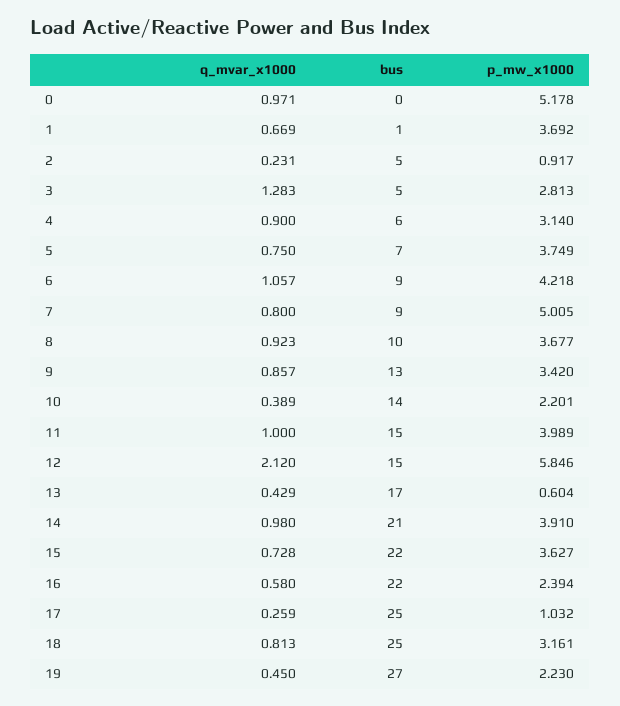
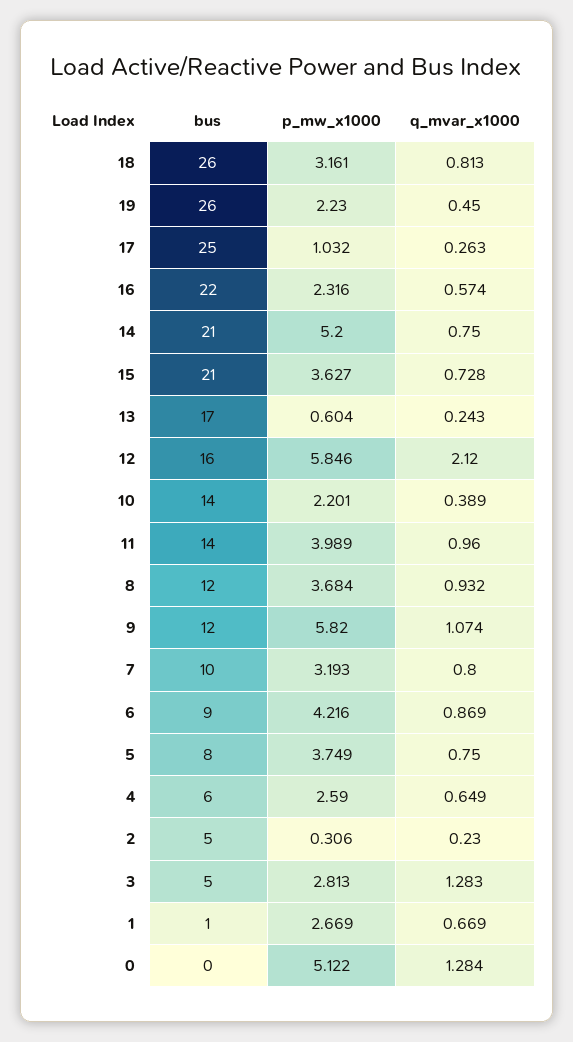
q_mvar_x1000, 0: 0.971 -> 1.284
p_mw_x1000, 0: 5.178 -> 5.122
p_mw_x1000, 1: 3.692 -> 2.669
q_mvar_x1000, 2: 0.231 -> 0.23
p_mw_x1000, 2: 0.917 -> 0.306
q_mvar_x1000, 4: 0.9 -> 0.649
p_mw_x1000, 4: 3.14 -> 2.59
bus, 5: 7 -> 8
q_mvar_x1000, 6: 1.057 -> 0.869
p_mw_x1000, 6: 4.218 -> 4.216
bus, 7: 9 -> 10
p_mw_x1000, 7: 5.005 -> 3.193
q_mvar_x1000, 8: 0.923 -> 0.932
bus, 8: 10 -> 12
p_mw_x1000, 8: 3.677 -> 3.684
q_mvar_x1000, 9: 0.857 -> 1.074
bus, 9: 13 -> 12
p_mw_x1000, 9: 3.42 -> 5.82
q_mvar_x1000, 11: 1 -> 0.96
bus, 11: 15 -> 14
bus, 12: 15 -> 16
q_mvar_x1000, 13: 0.429 -> 0.243
q_mvar_x1000, 14: 0.98 -> 0.75
p_mw_x1000, 14: 3.91 -> 5.2
bus, 15: 22 -> 21
q_mvar_x1000, 16: 0.58 -> 0.574
p_mw_x1000, 16: 2.394 -> 2.316
q_mvar_x1000, 17: 0.259 -> 0.263
bus, 18: 25 -> 26
bus, 19: 27 -> 26

